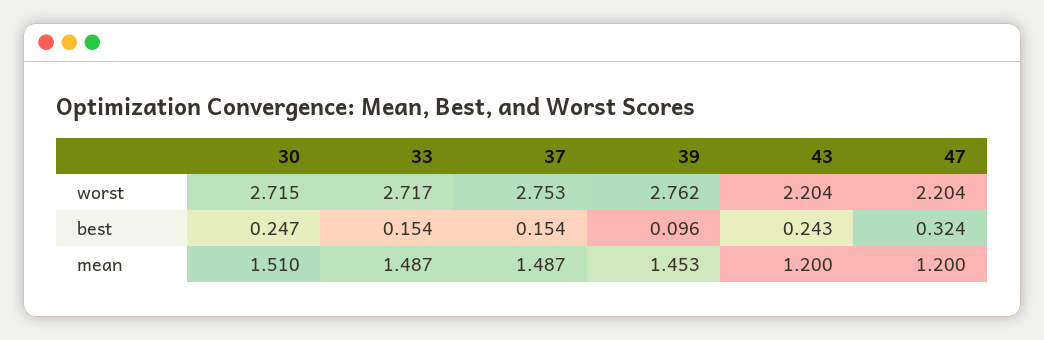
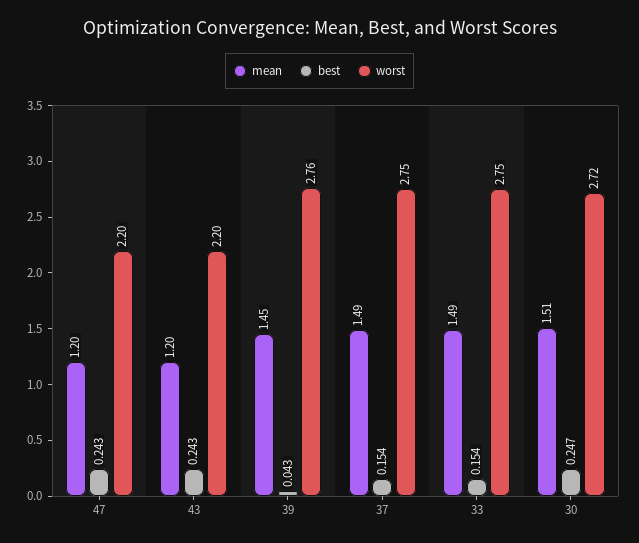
worst, 33: 2.717 -> 2.75
best, 39: 0.096 -> 0.043
best, 47: 0.324 -> 0.243

